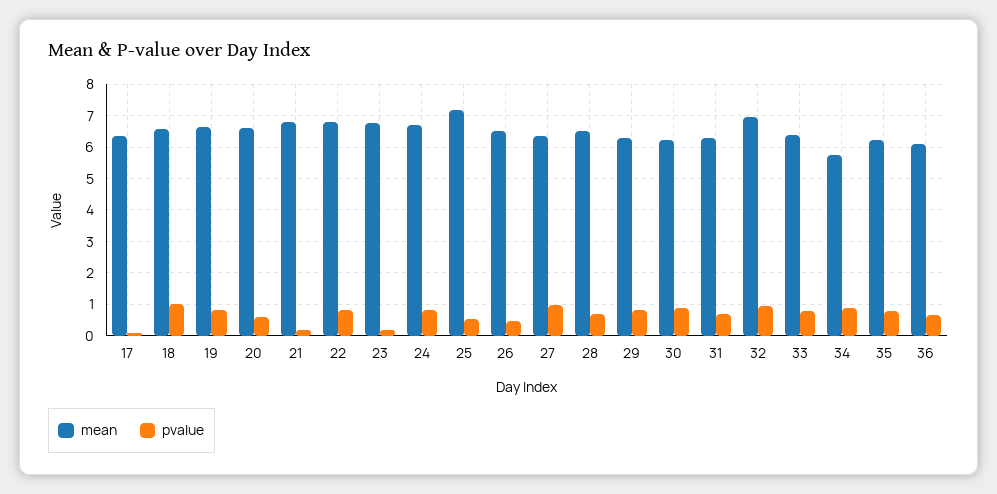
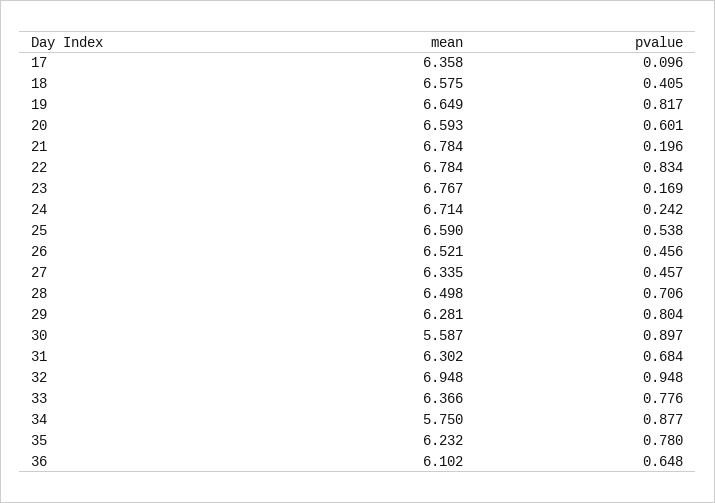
pvalue, 18: 1 -> 0.405
pvalue, 24: 0.8 -> 0.242
mean, 25: 7.2 -> 6.59
pvalue, 27: 1 -> 0.457
mean, 30: 6.2 -> 5.587

